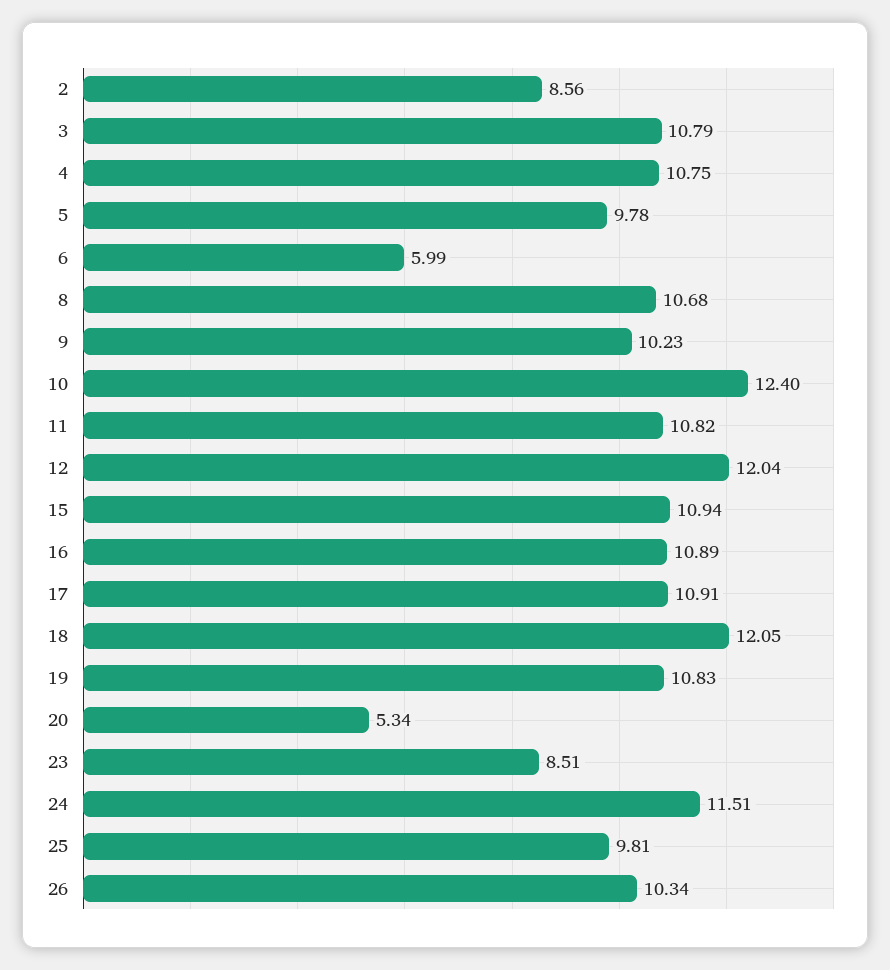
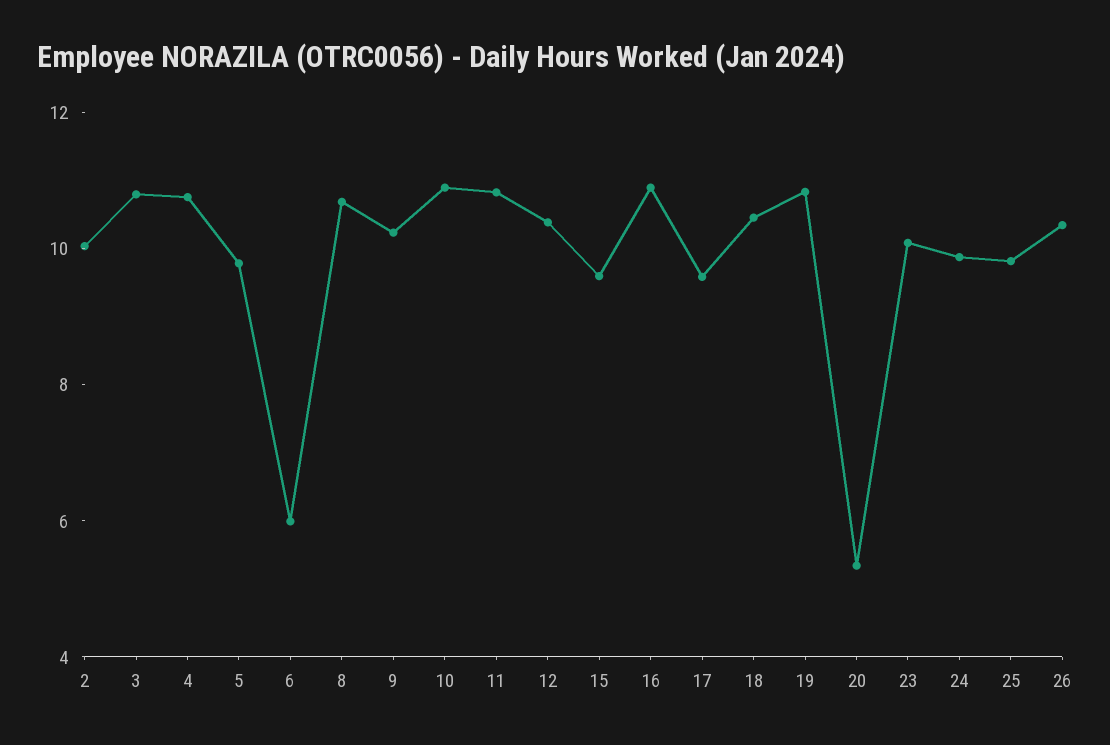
2: 8.56 -> 10
10: 12.4 -> 11
12: 12.04 -> 10.5
15: 10.94 -> 9.5
17: 10.91 -> 9.5
18: 12.05 -> 10.5
23: 8.51 -> 10
24: 11.51 -> 10

